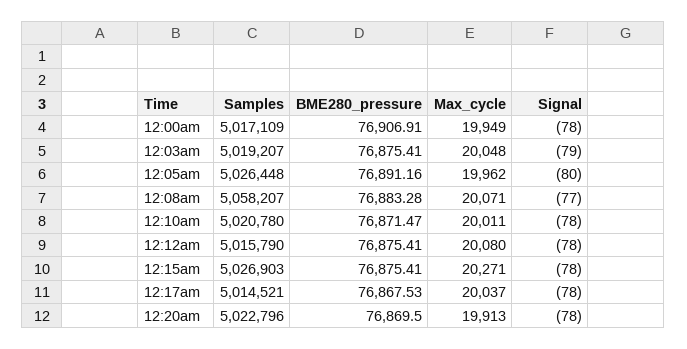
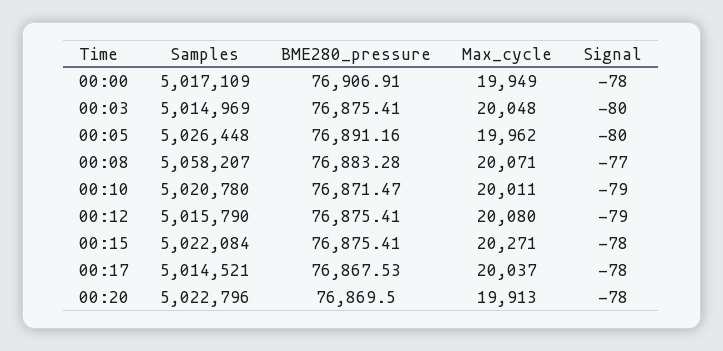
Samples, 12:03am: 5019207 -> 5014969
Signal, 12:03am: -79 -> -80
Signal, 12:10am: -78 -> -79
Signal, 12:12am: -78 -> -79
Samples, 12:15am: 5026903 -> 5022084

